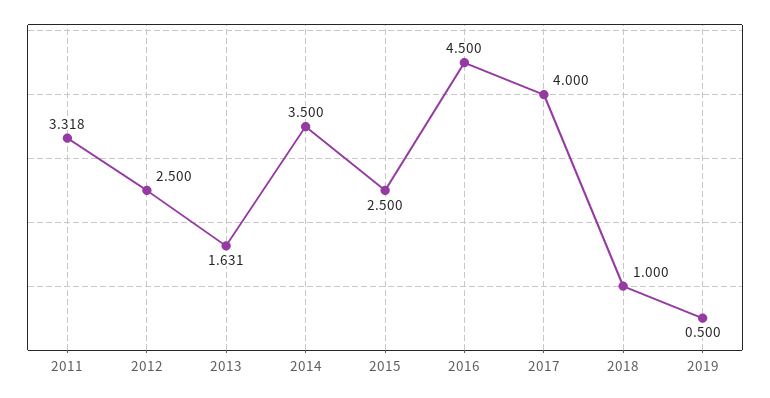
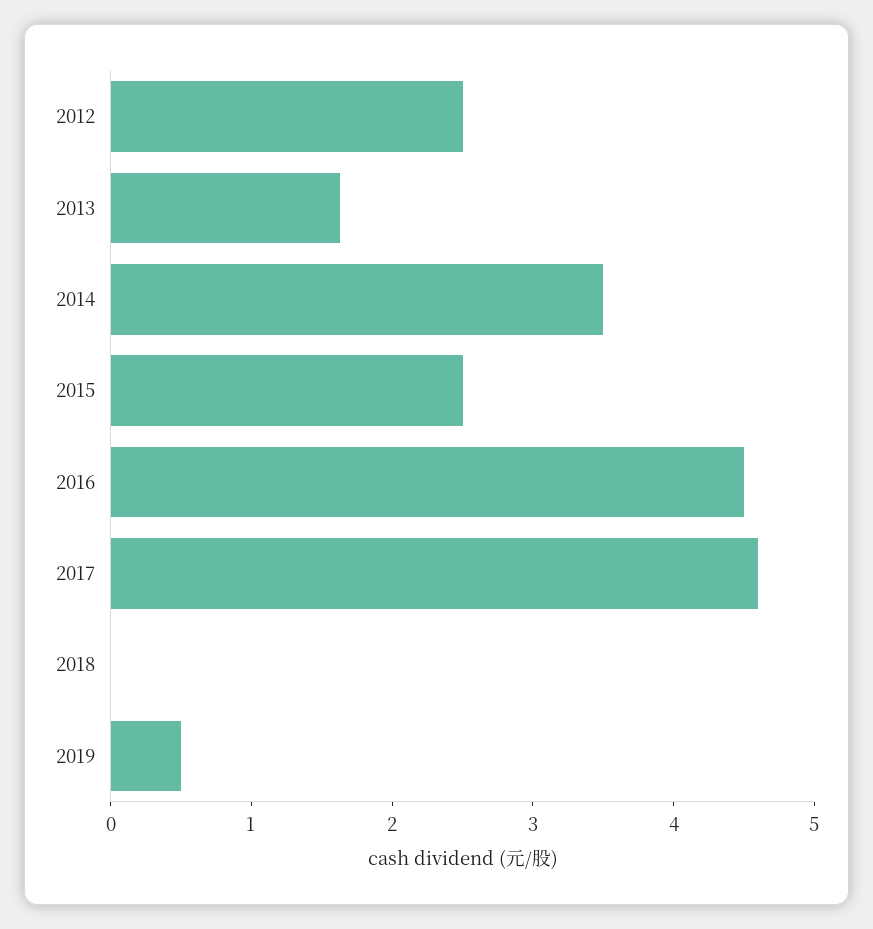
2011: 3.318 -> none
2017: 4 -> 4.6
2018: 1 -> 0

